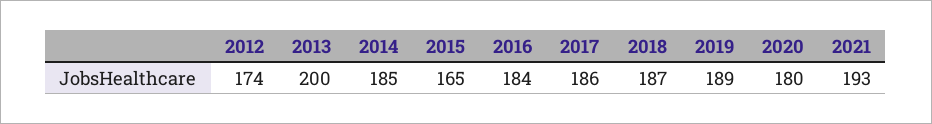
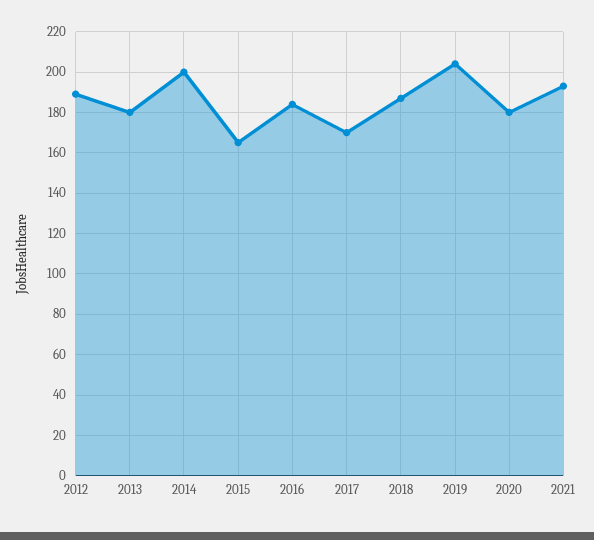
2012: 174 -> 190
2013: 200 -> 180
2014: 185 -> 200
2017: 186 -> 170
2019: 189 -> 205

